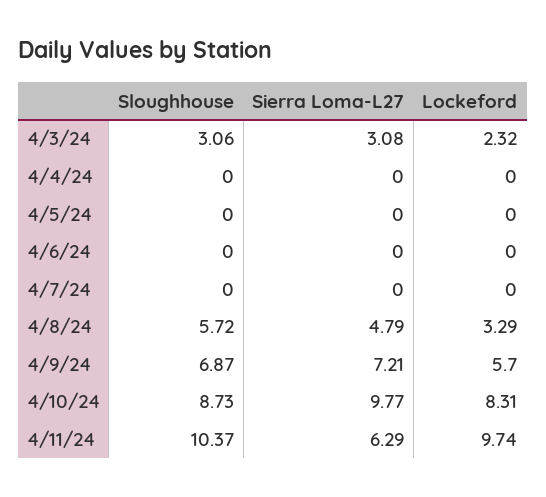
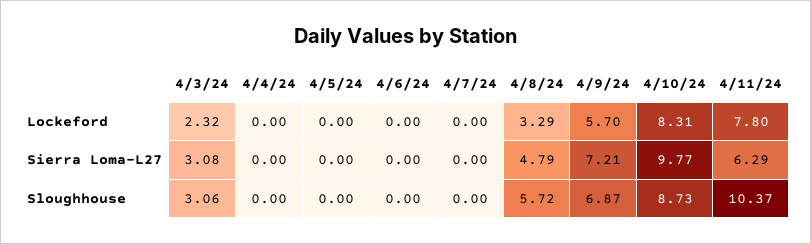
Lockeford, 4/11/24: 9.74 -> 7.8

